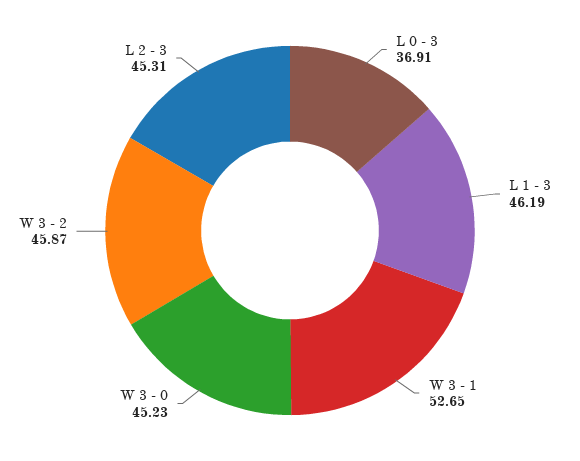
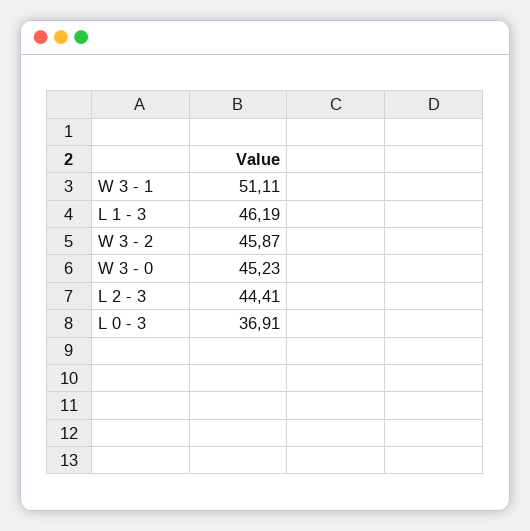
W 3 - 1: 52.65 -> 51.11
L 2 - 3: 45.31 -> 44.41

